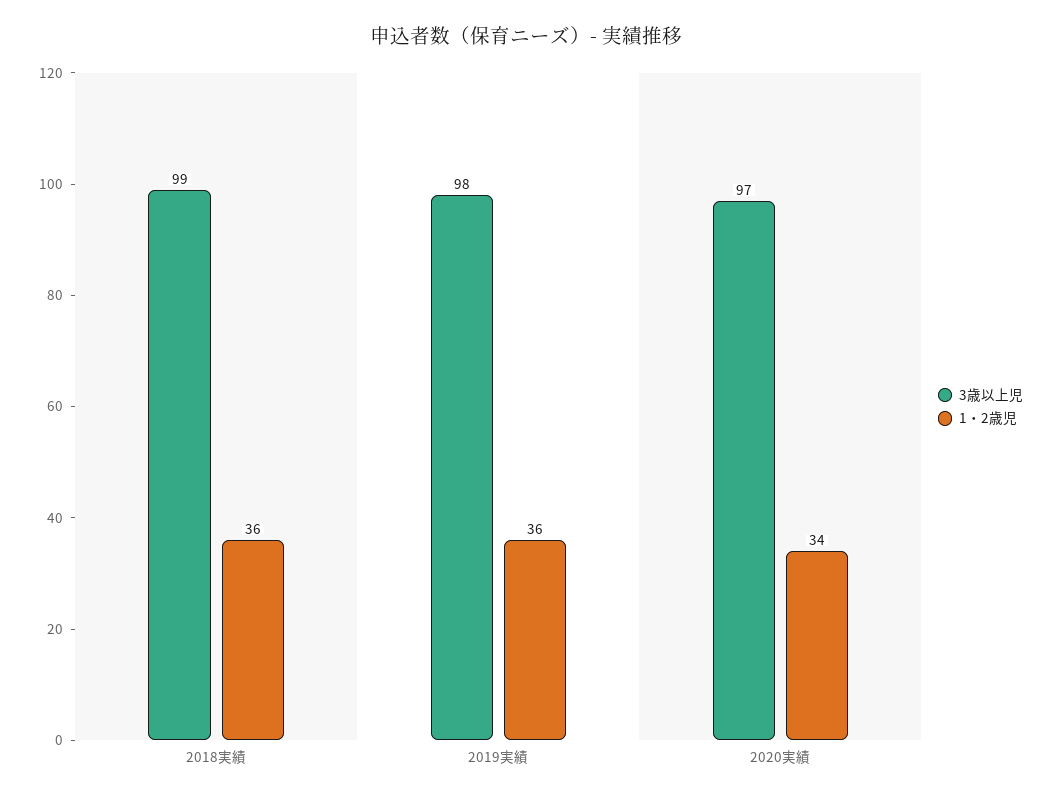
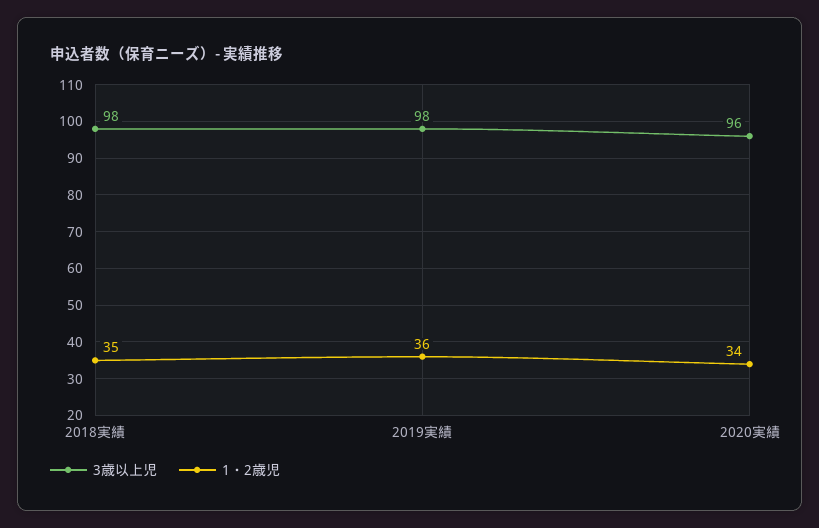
3歳以上児, 2018実績: 99 -> 98
1・2歳児, 2018実績: 36 -> 35
3歳以上児, 2020実績: 97 -> 96

